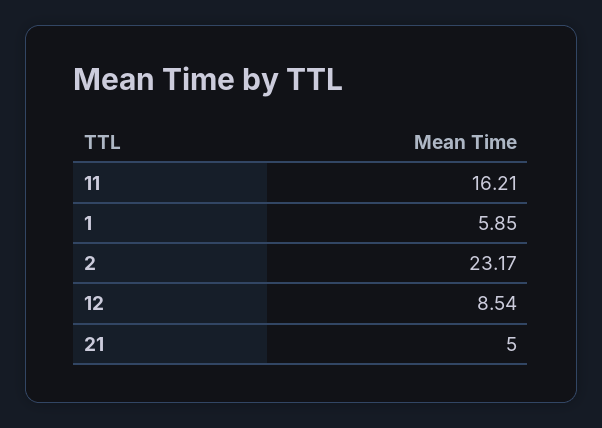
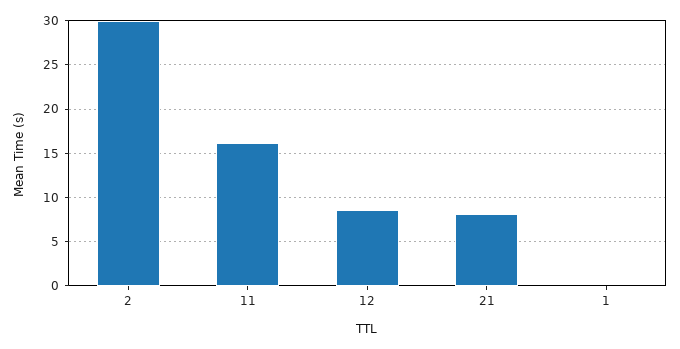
1: 5.85 -> 0
2: 23.17 -> 30
21: 5 -> 8

